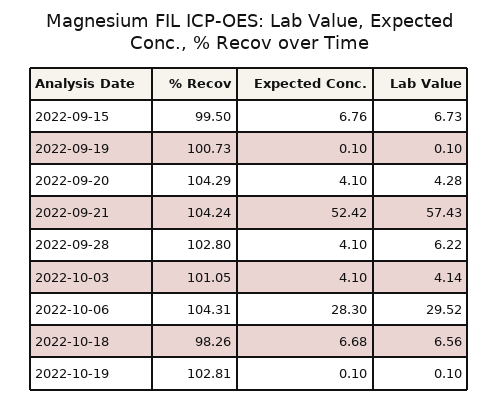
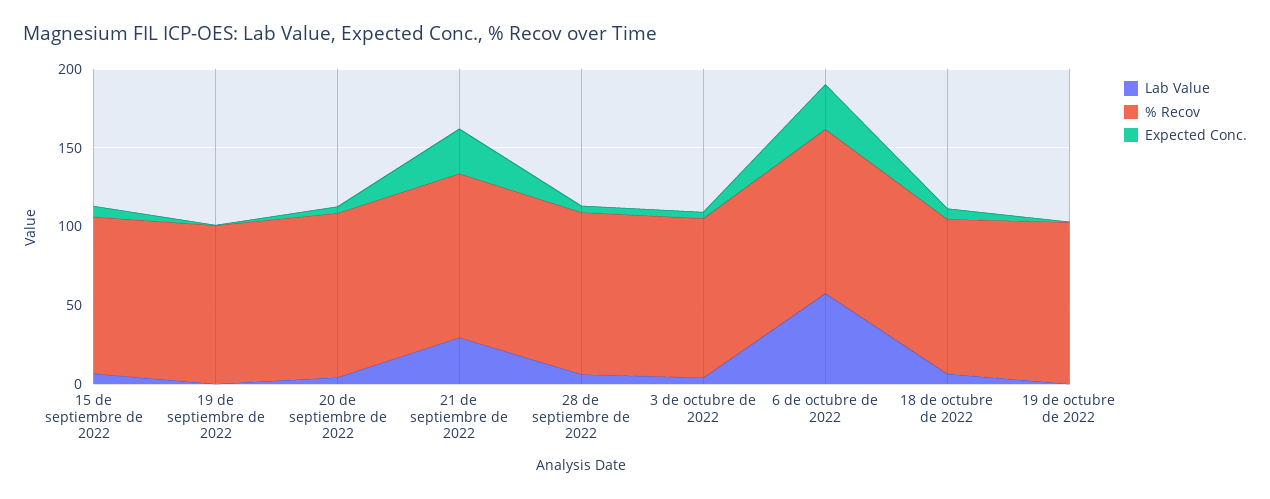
Expected Conc., 2022-09-21: 52.42 -> 30
Lab Value, 2022-09-21: 57.43 -> 30
Lab Value, 2022-10-06: 29.52 -> 60

